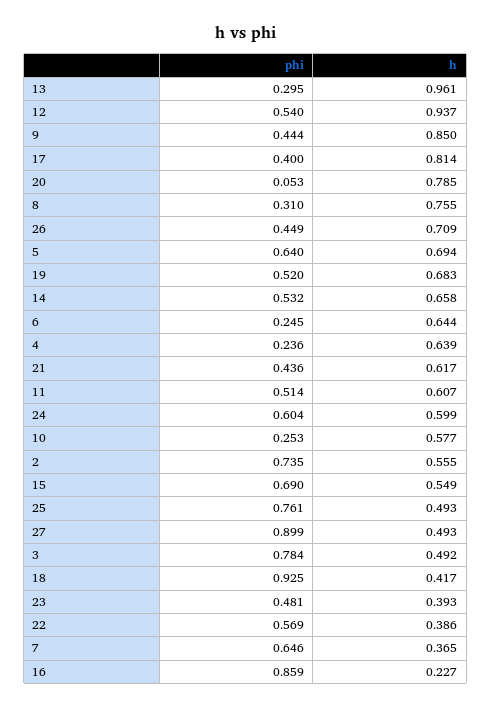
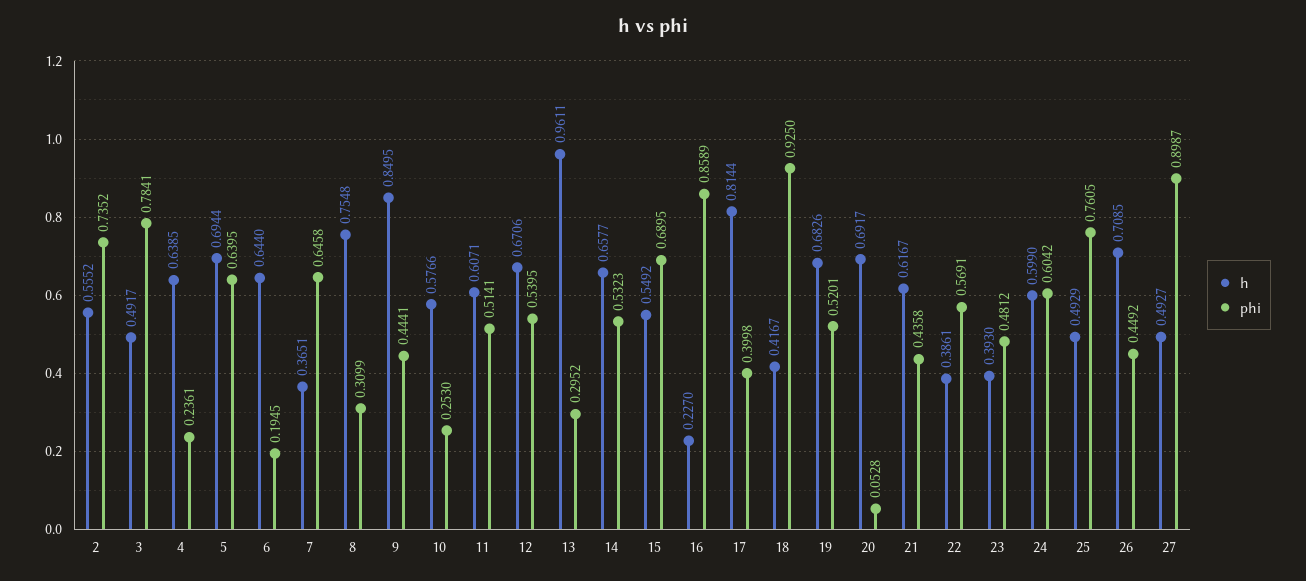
h, 12: 0.937 -> 0.6706
h, 20: 0.785 -> 0.6917
phi, 6: 0.245 -> 0.1945

